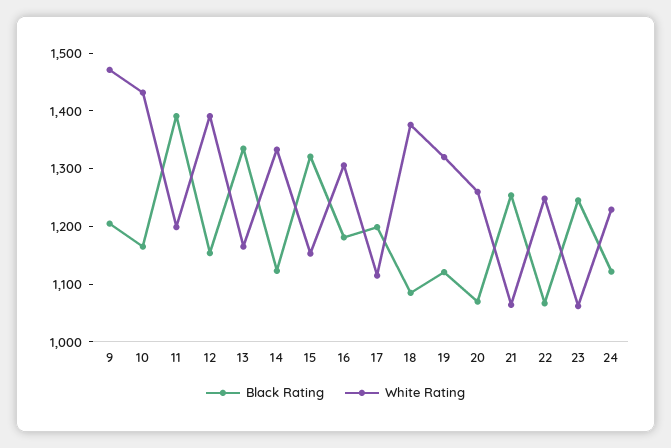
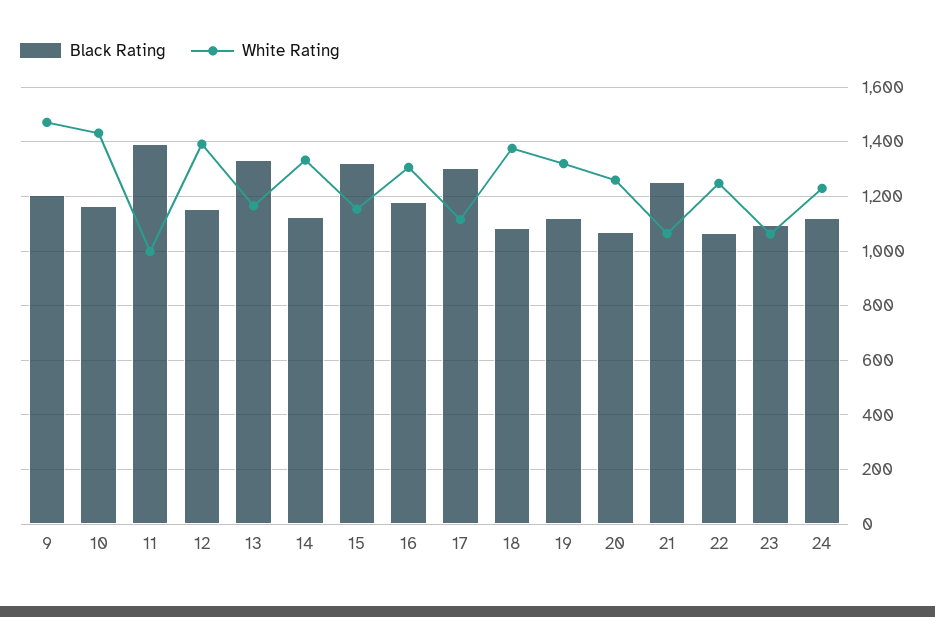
White Rating, 11: 1200 -> 1000
Black Rating, 17: 1200 -> 1300
Black Rating, 23: 1240 -> 1100

